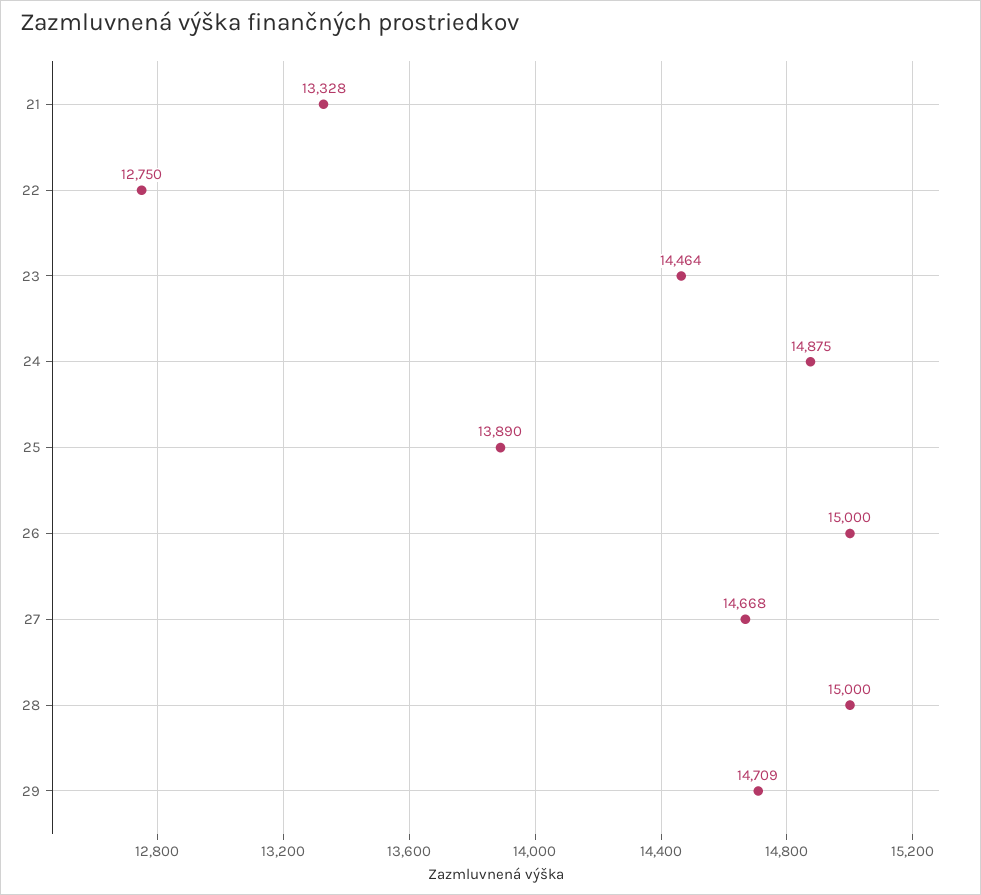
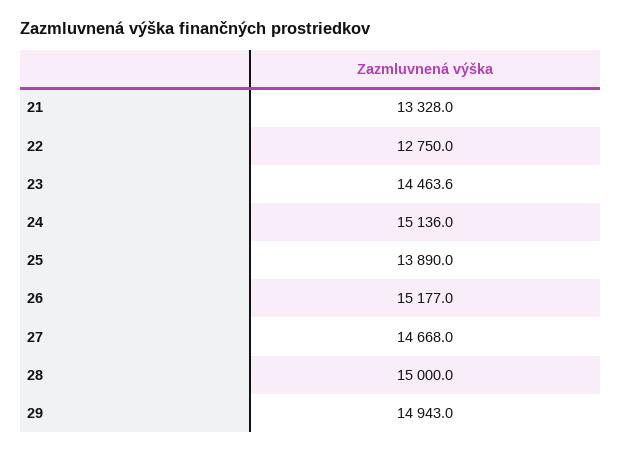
24: 14875 -> 15136
26: 15000 -> 15177
29: 14709 -> 14943

